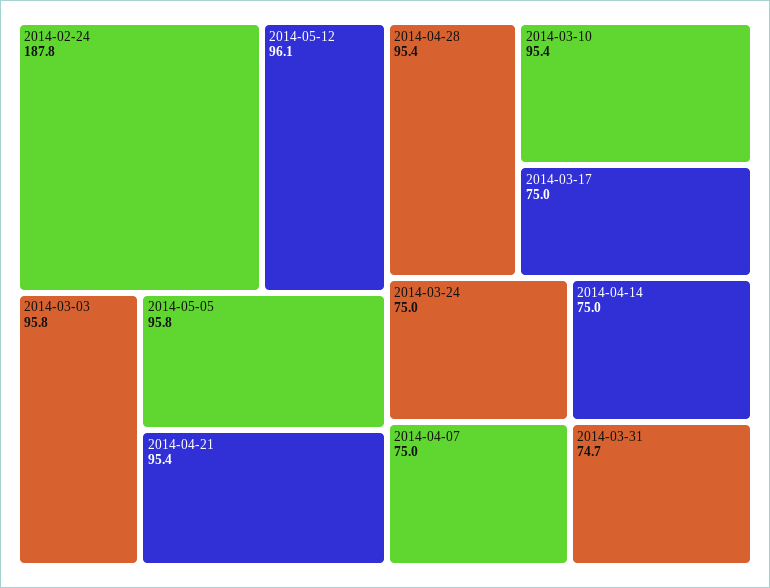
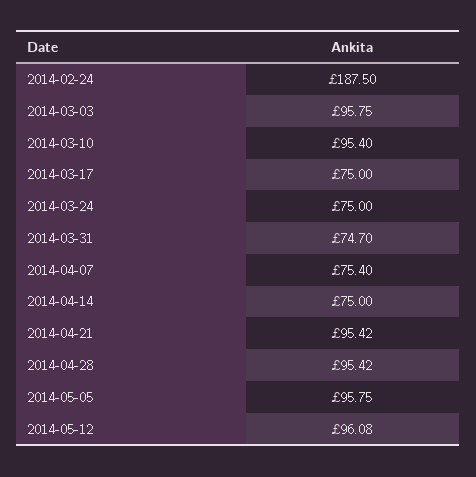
2014-02-24: 187.8 -> 187.5
2014-04-07: 75 -> 75.4

